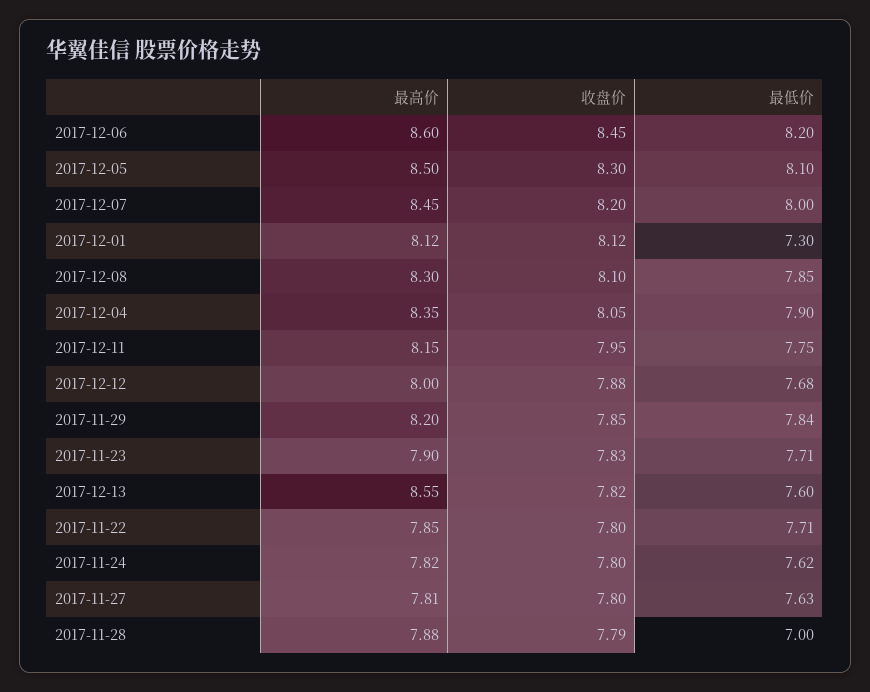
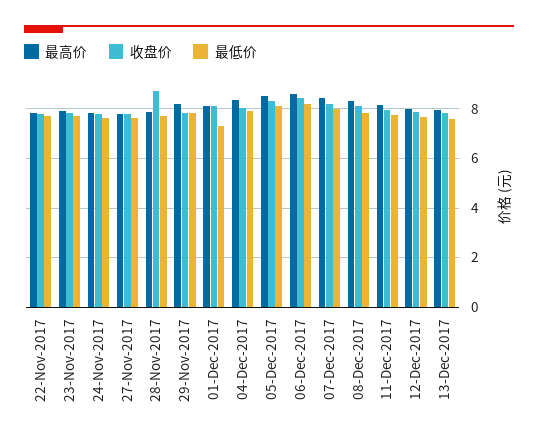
最高价, 2017-12-13: 8.55 -> 8
收盘价, 2017-11-28: 7.79 -> 8.75
最低价, 2017-11-28: 7 -> 7.75

